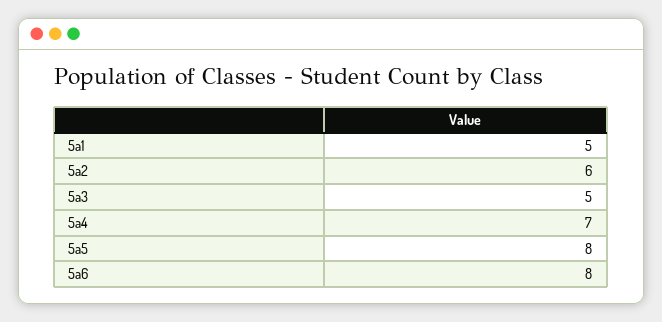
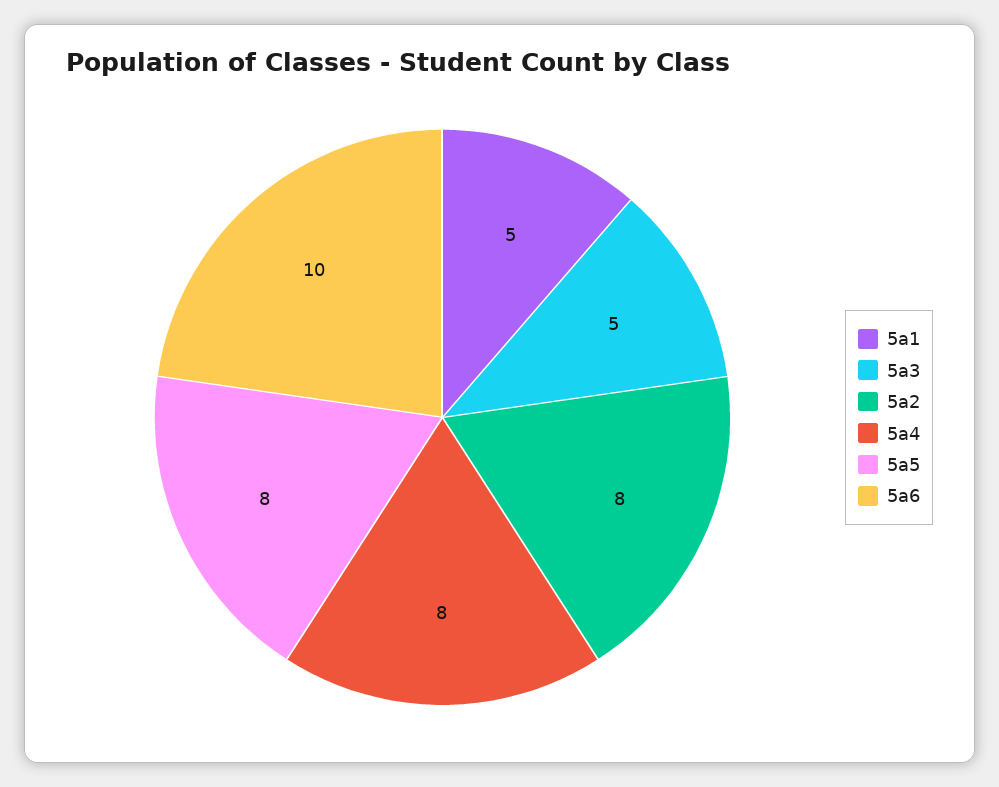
5a2: 6 -> 8
5a4: 7 -> 8
5a6: 8 -> 10

